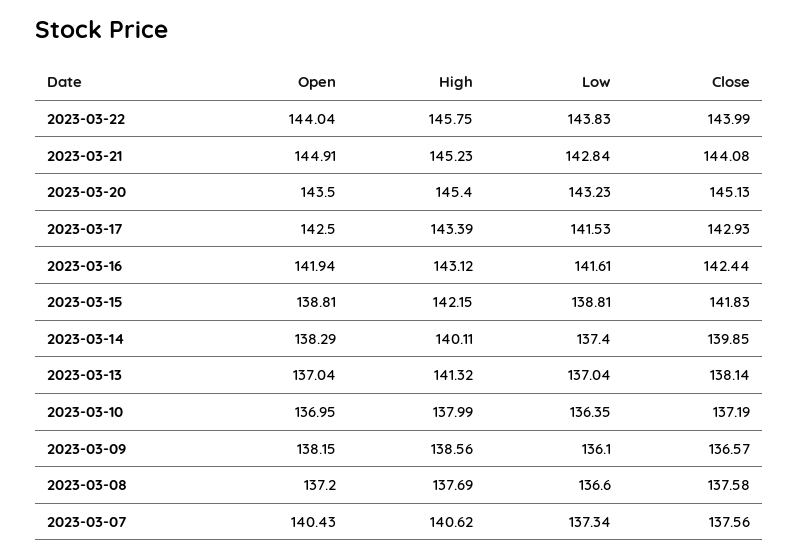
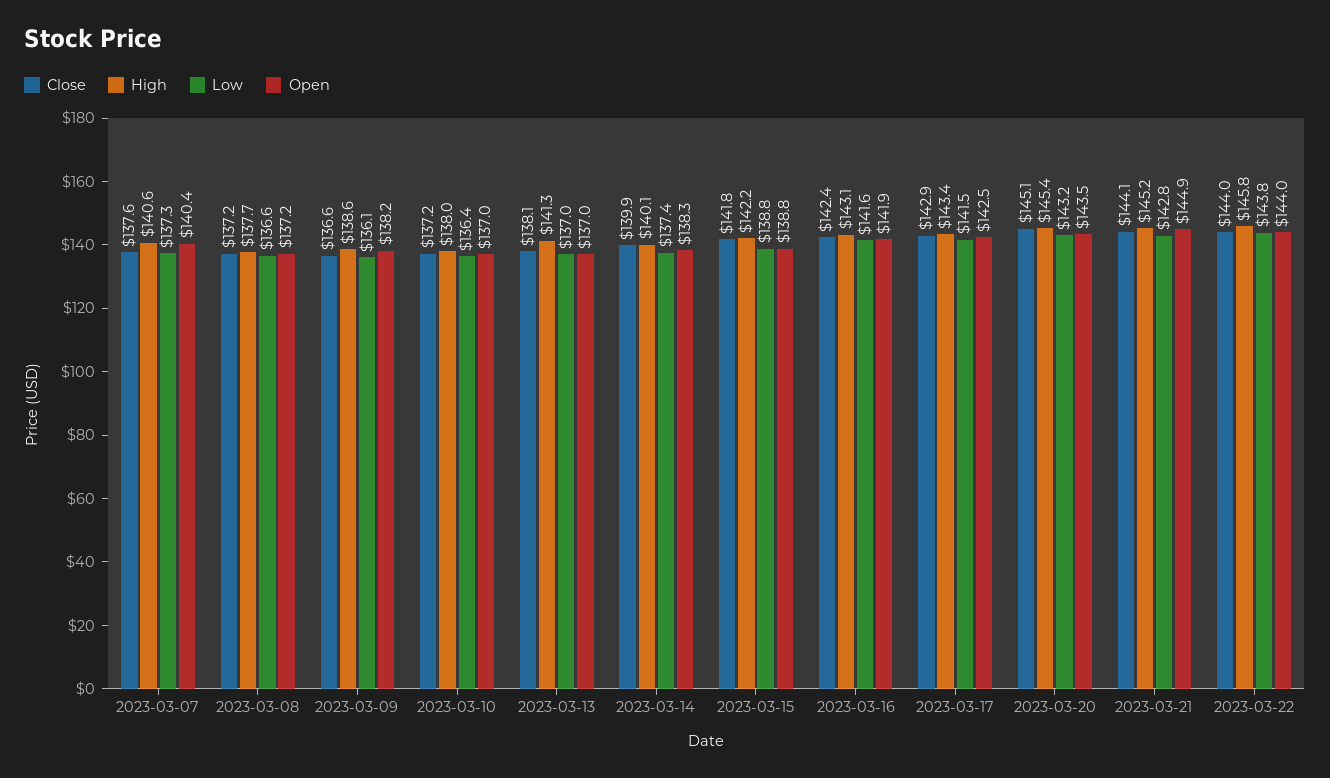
Close, 2023-03-08: 137.58 -> 137.2

